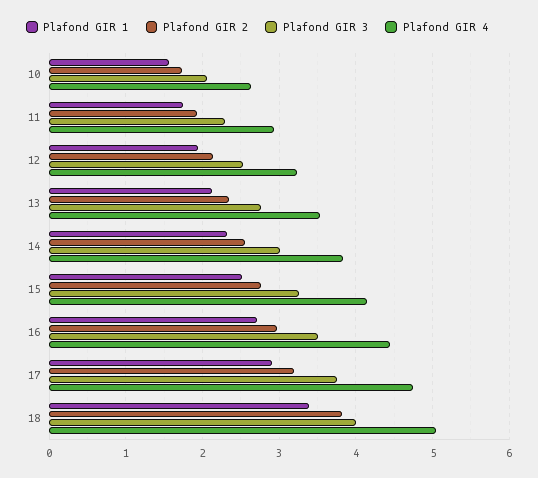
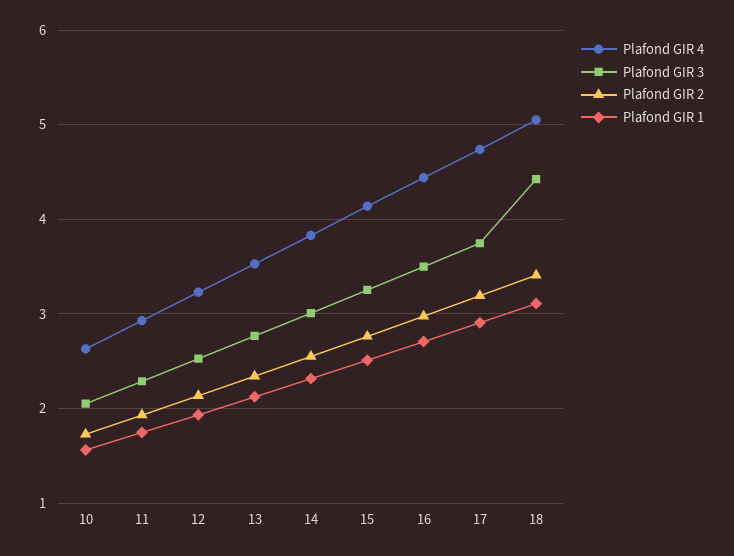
Plafond GIR 1, 18: 3.4 -> 3.1
Plafond GIR 2, 18: 3.8 -> 3.4
Plafond GIR 3, 18: 4 -> 4.4

